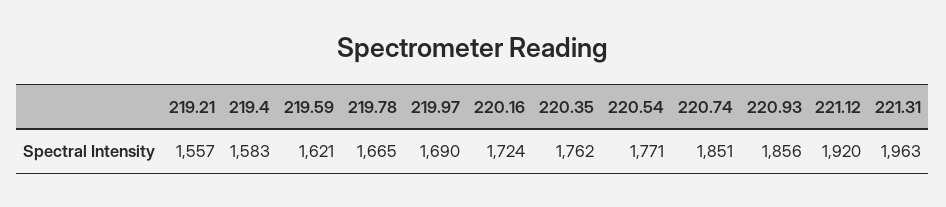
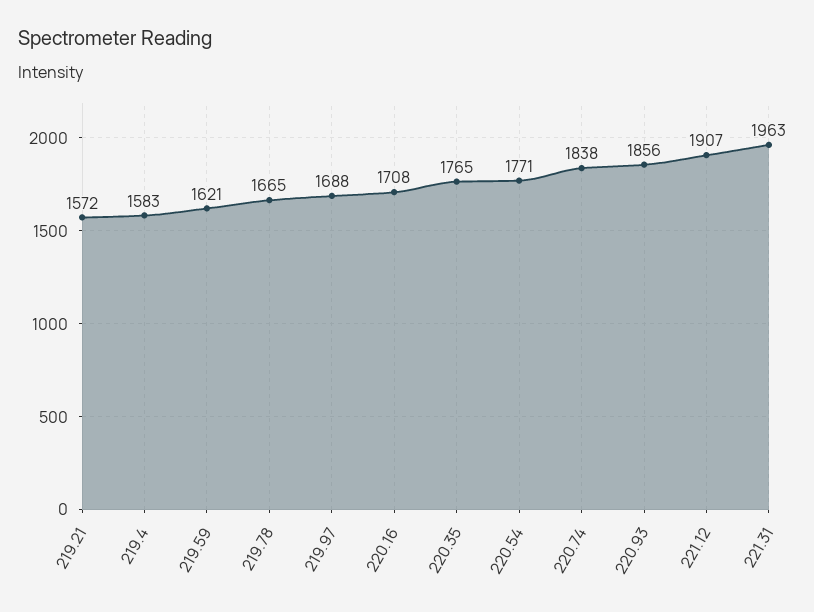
219.21: 1557 -> 1572
219.97: 1690 -> 1688
220.16: 1724 -> 1708
220.35: 1762 -> 1765
220.74: 1851 -> 1838
221.12: 1920 -> 1907

